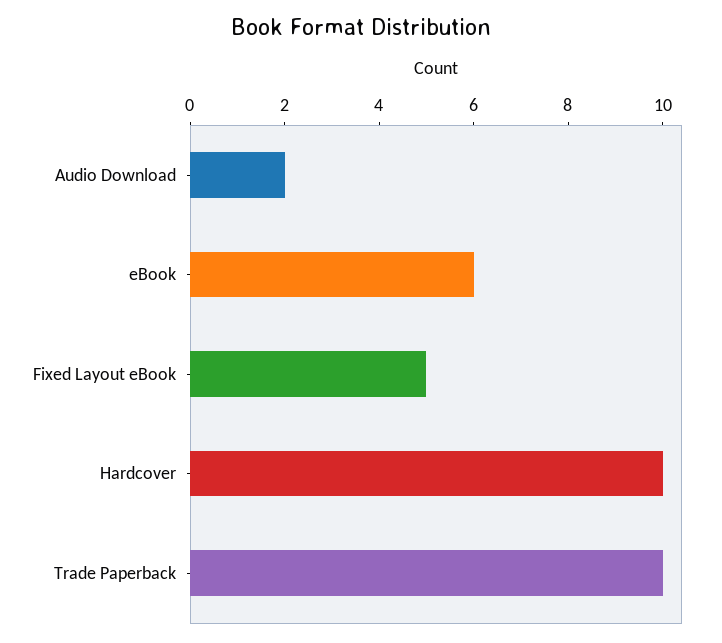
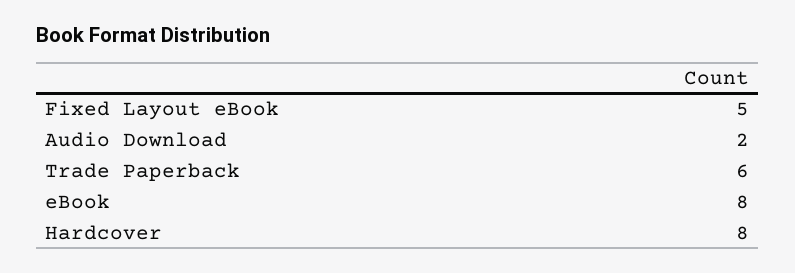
eBook: 6 -> 8
Hardcover: 10 -> 8
Trade Paperback: 10 -> 6

